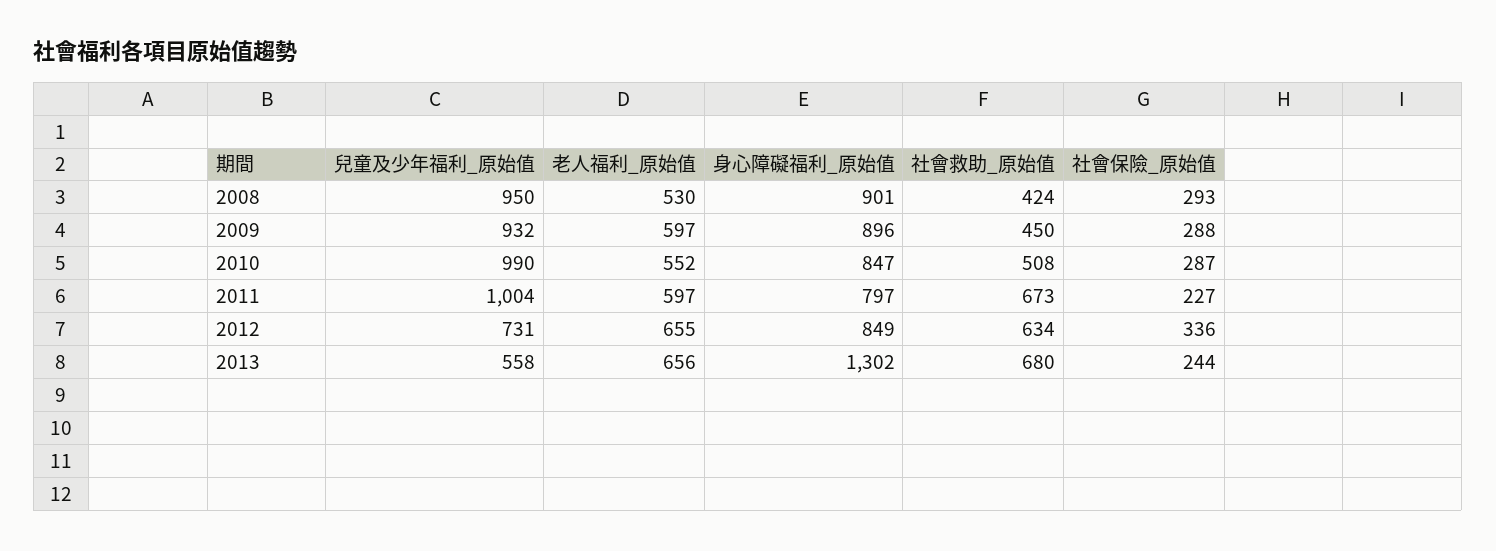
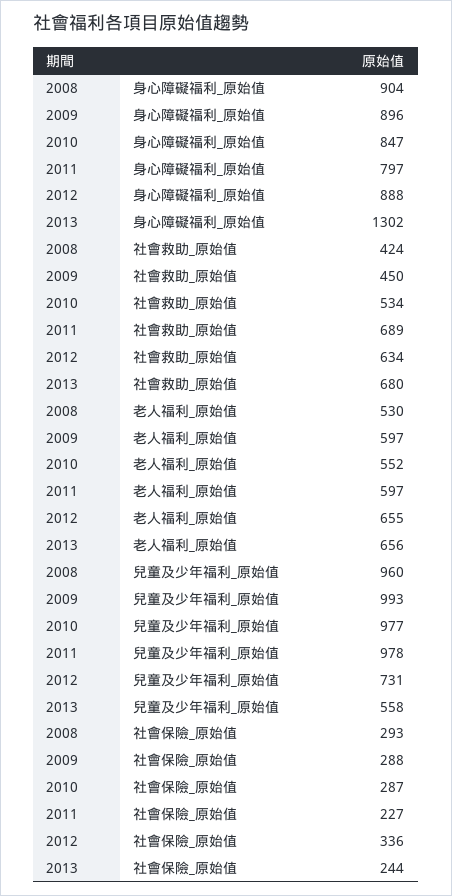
兒童及少年福利_原始值, 2008: 950 -> 960
身心障礙福利_原始值, 2008: 901 -> 904
兒童及少年福利_原始值, 2009: 932 -> 993
兒童及少年福利_原始值, 2010: 990 -> 977
社會救助_原始值, 2010: 508 -> 534
兒童及少年福利_原始值, 2011: 1004 -> 978
社會救助_原始值, 2011: 673 -> 689
身心障礙福利_原始值, 2012: 849 -> 888

